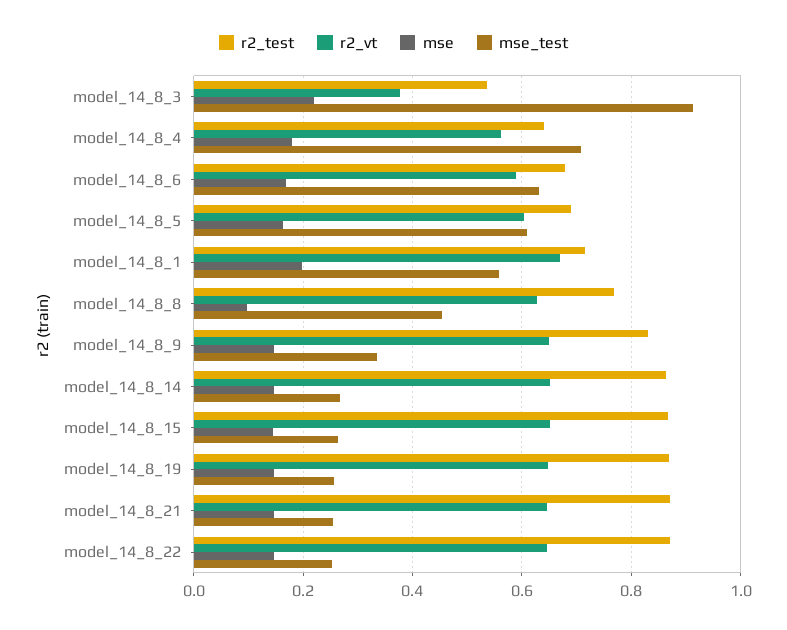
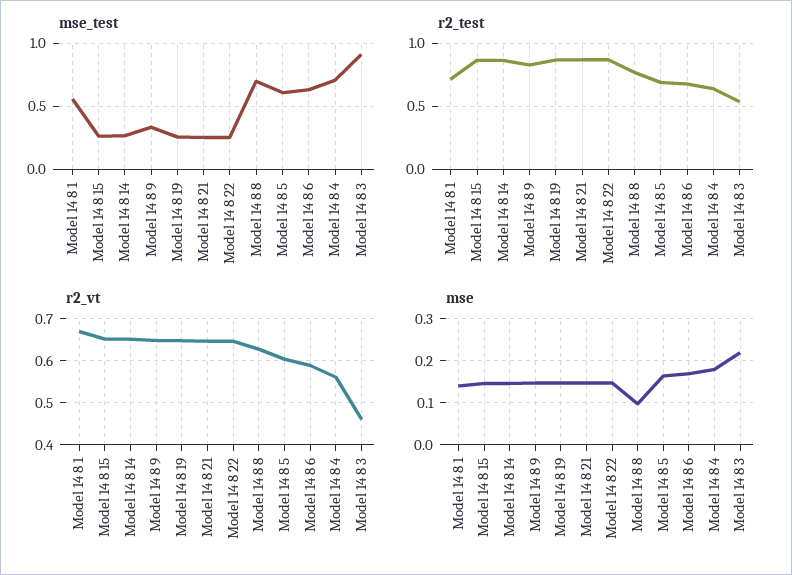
r2_vt, model_14_8_3: 0.38 -> 0.46
mse, model_14_8_1: 0.2 -> 0.14
mse_test, model_14_8_8: 0.46 -> 0.7

